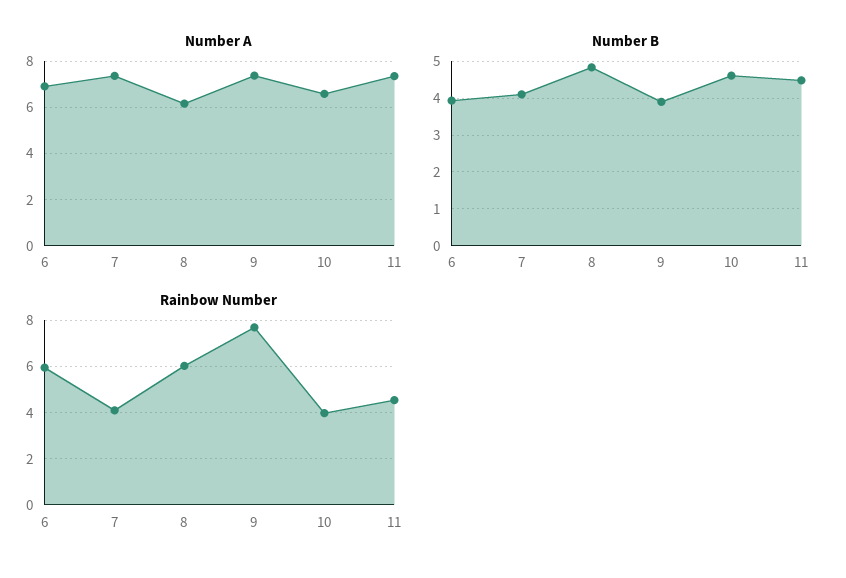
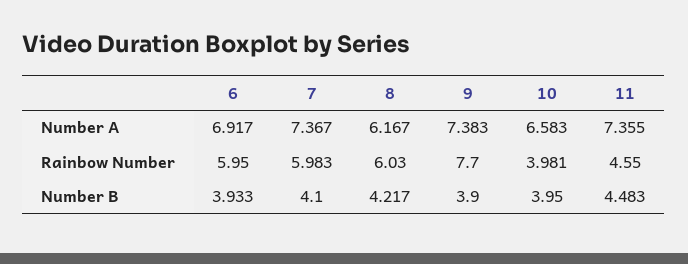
Number B, 8: 4.8 -> 4.217
Number B, 10: 4.6 -> 3.95
Rainbow Number, 7: 4 -> 5.983

